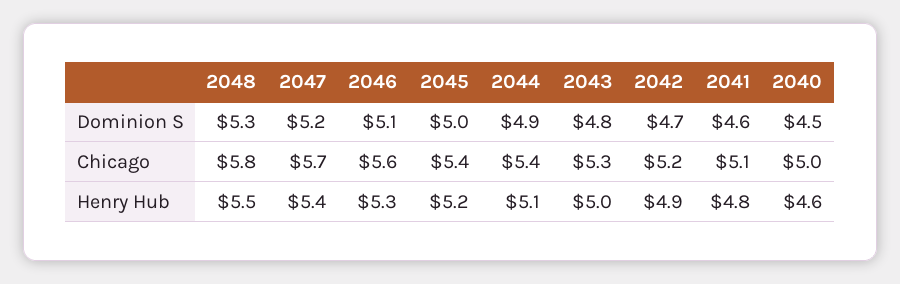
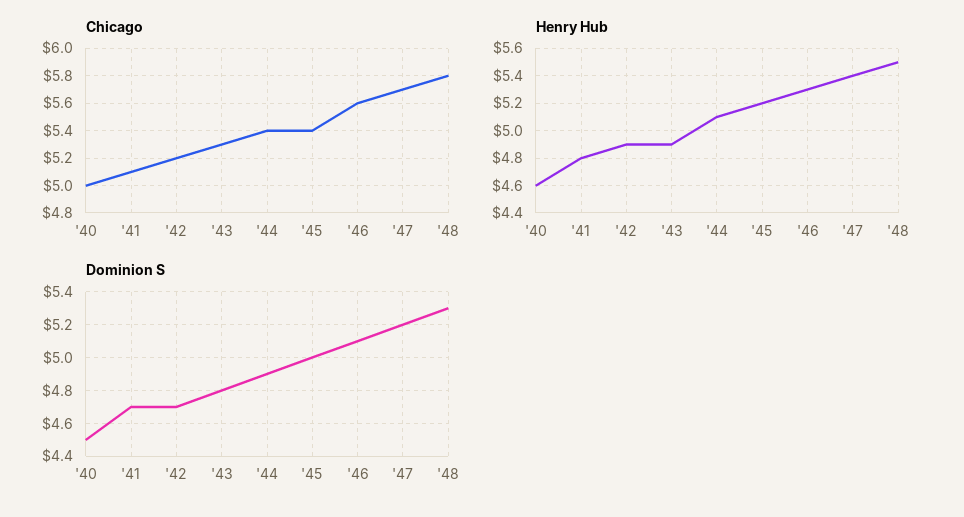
Dominion S, 2041: 4.6 -> 4.7
Henry Hub, 2043: 5 -> 4.9

